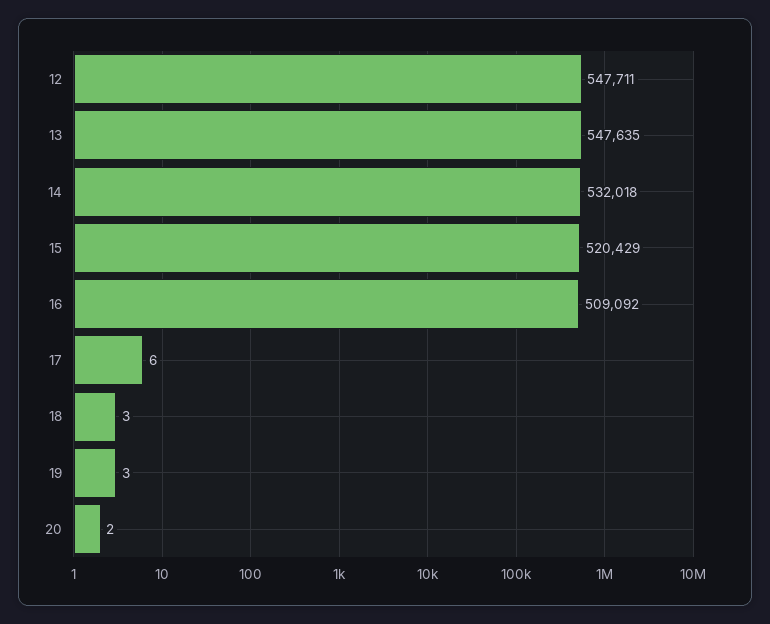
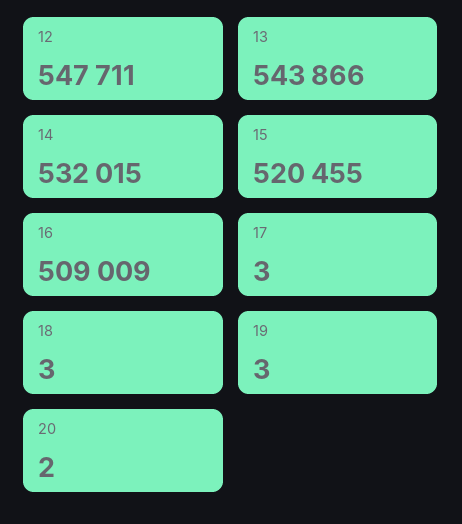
13: 547635 -> 543866
14: 532018 -> 532015
15: 520429 -> 520455
16: 509092 -> 509009
17: 6 -> 3

